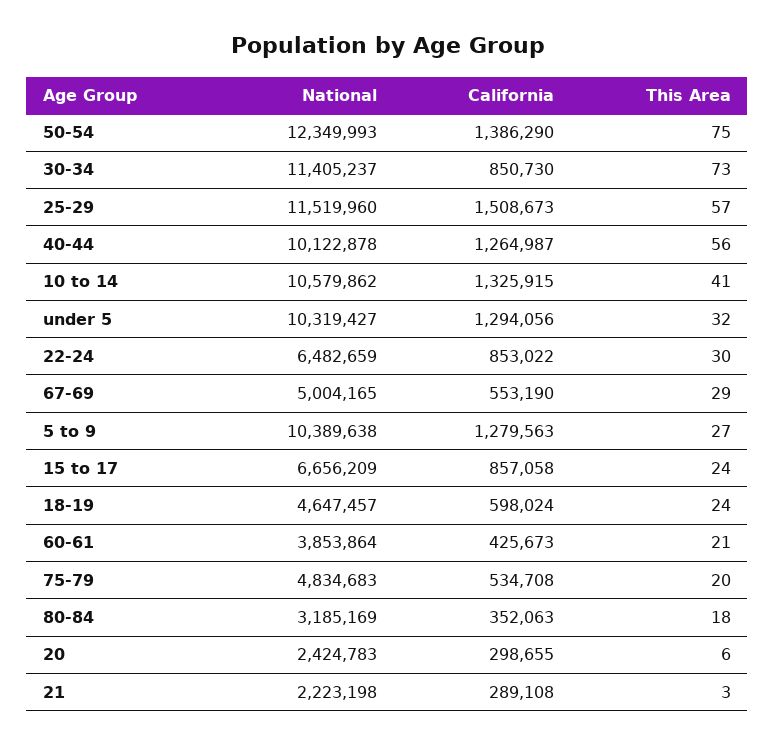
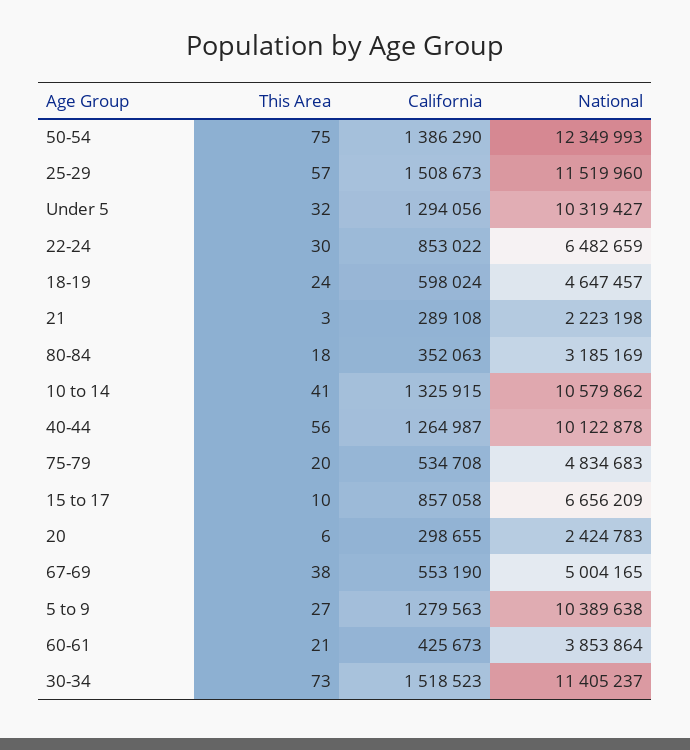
California, 30-34: 850730 -> 1518523
This Area, 67-69: 29 -> 38
This Area, 15 to 17: 24 -> 10

